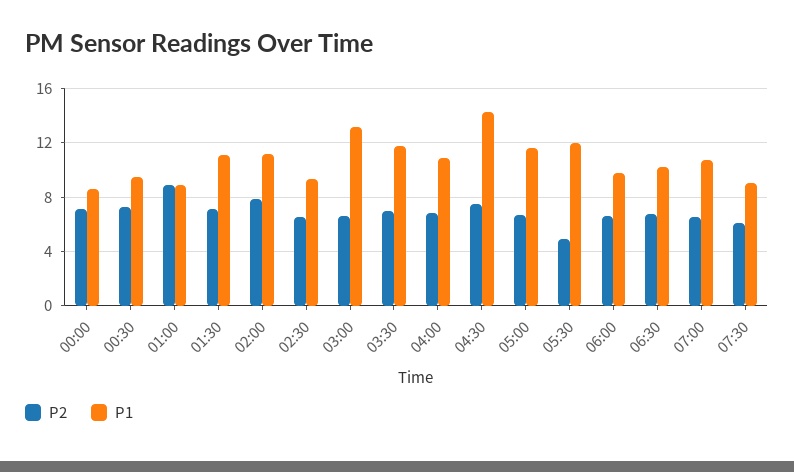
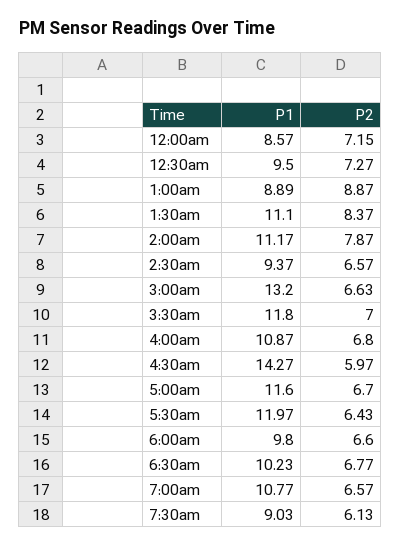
P2, 01:30: 7 -> 8.37
P2, 04:30: 7.5 -> 5.97
P2, 05:30: 5 -> 6.43

